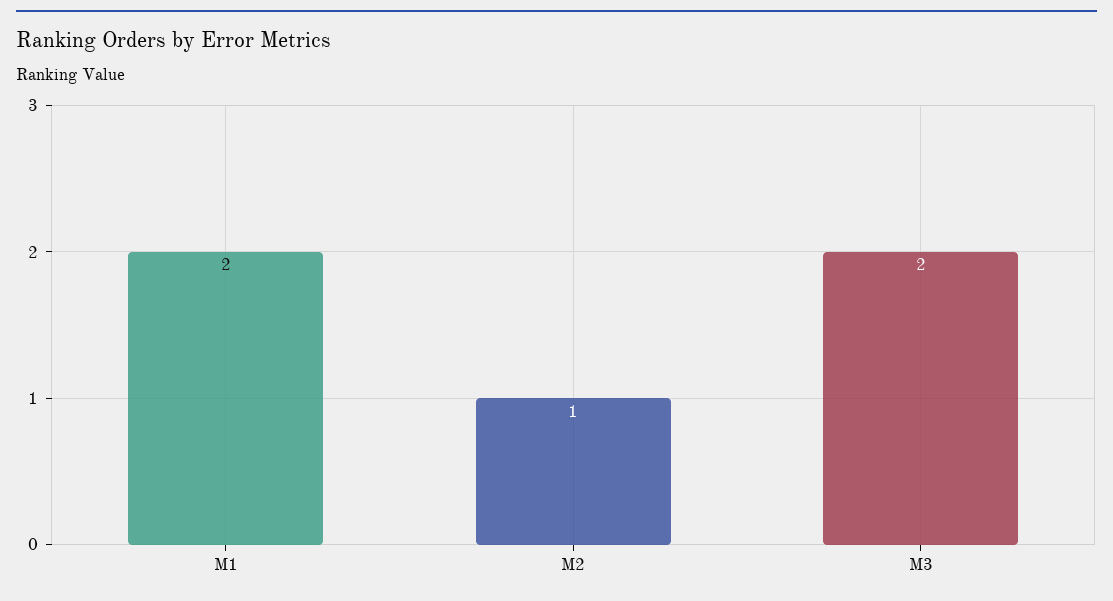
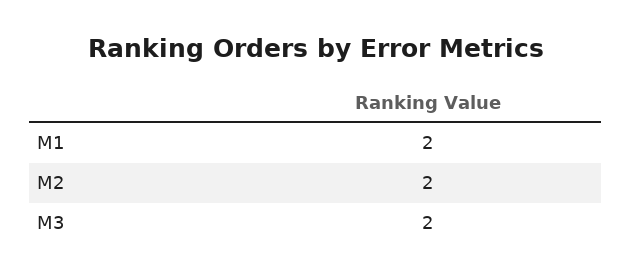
M2: 1 -> 2

